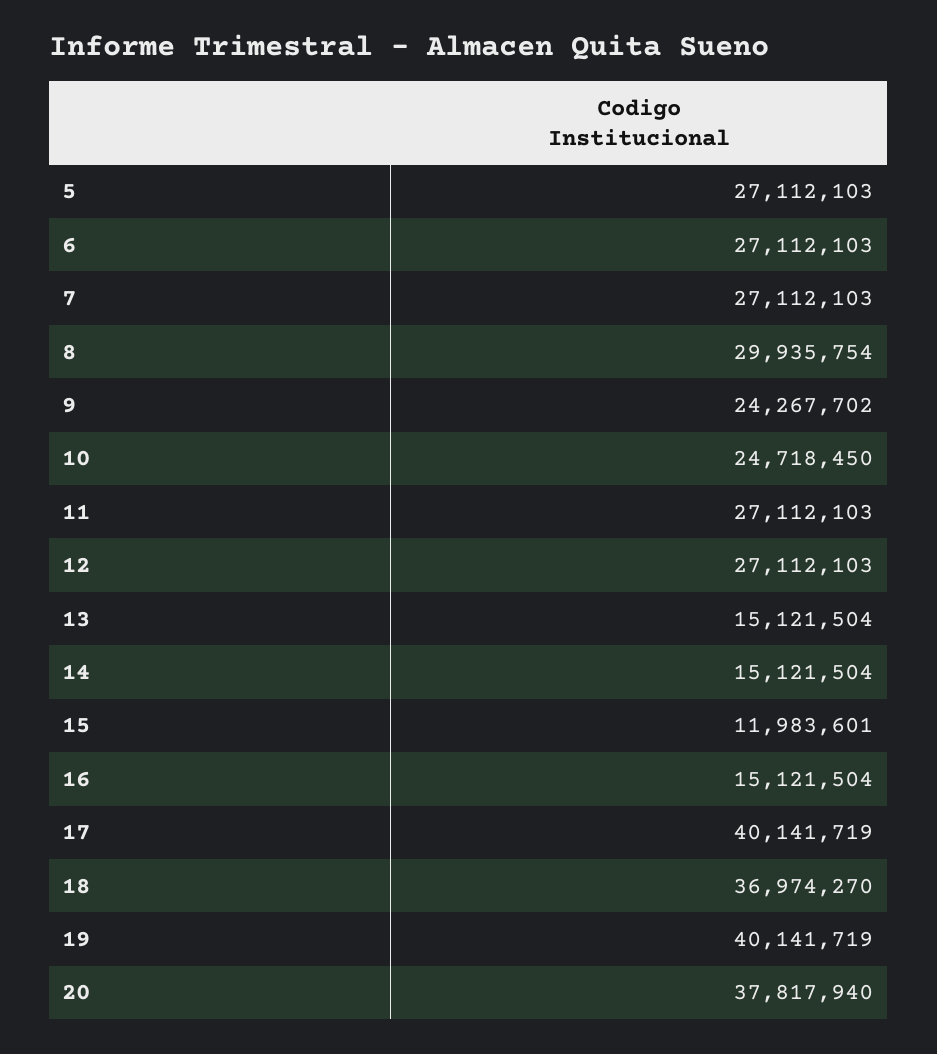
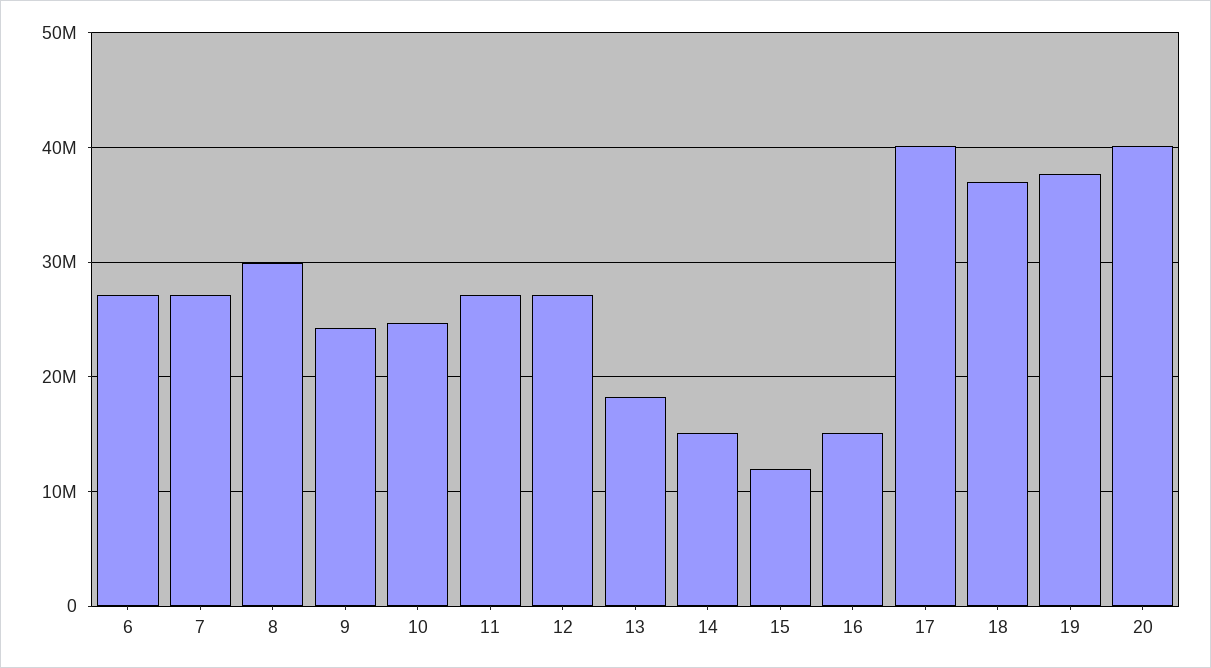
5: 27112103 -> none
13: 15121504 -> 18000000
19: 40141719 -> 38000000
20: 37817940 -> 40000000

